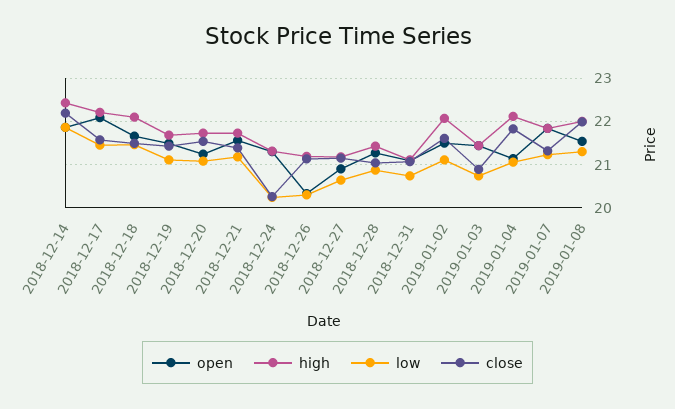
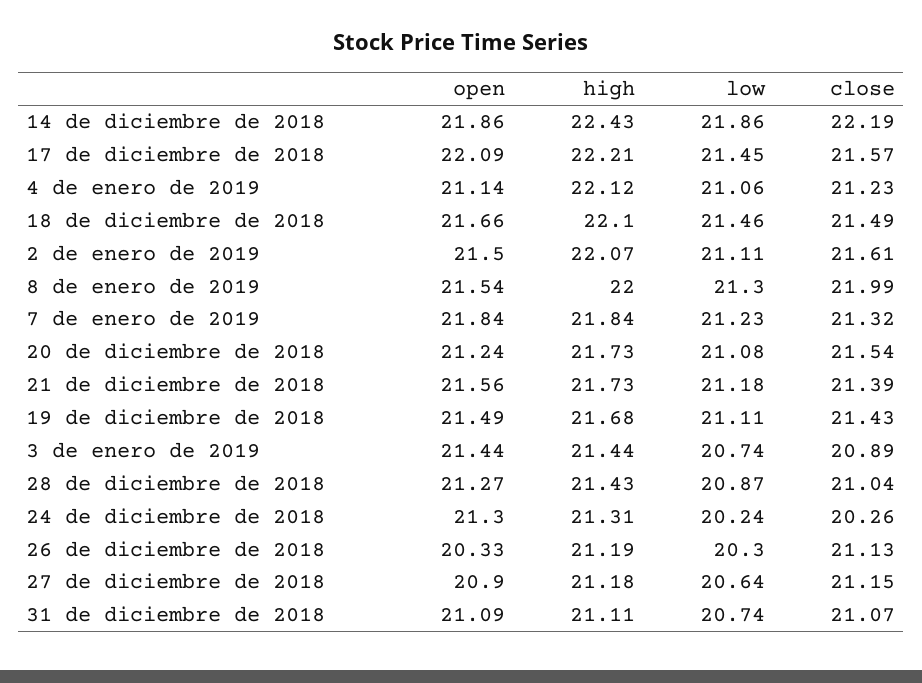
close, 2019-01-04: 21.8 -> 21.23

